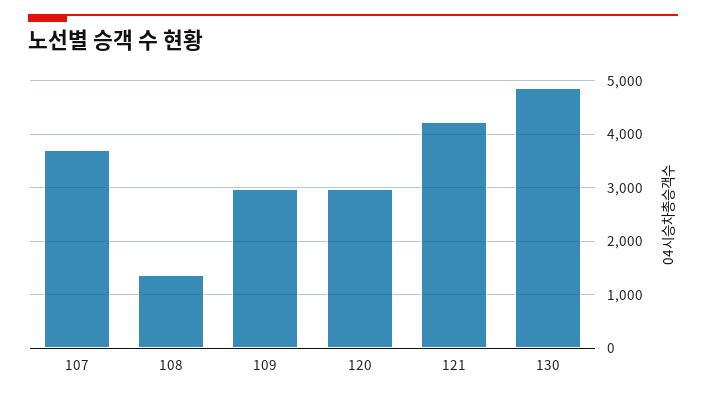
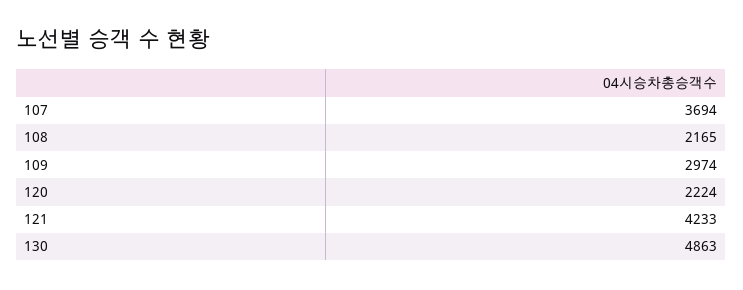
108: 1400 -> 2165
120: 3000 -> 2224

